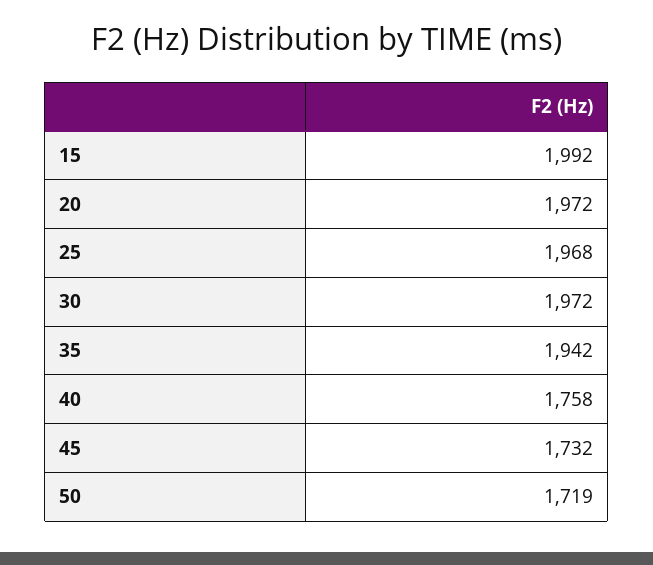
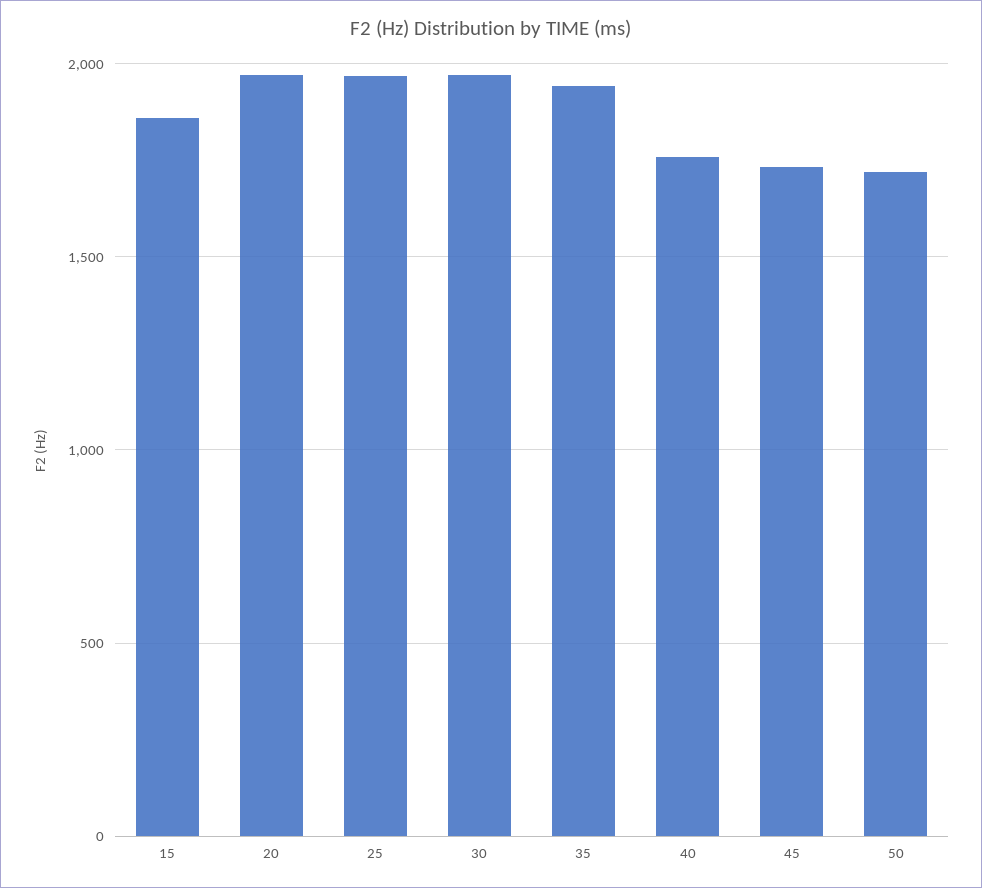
15: 1992 -> 1850

